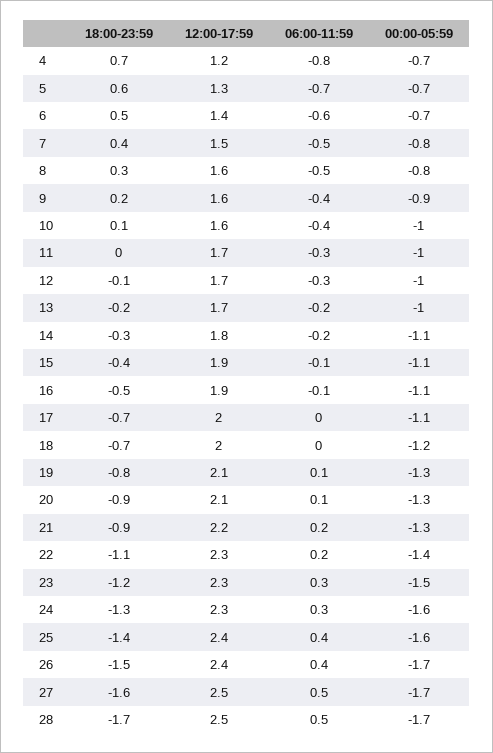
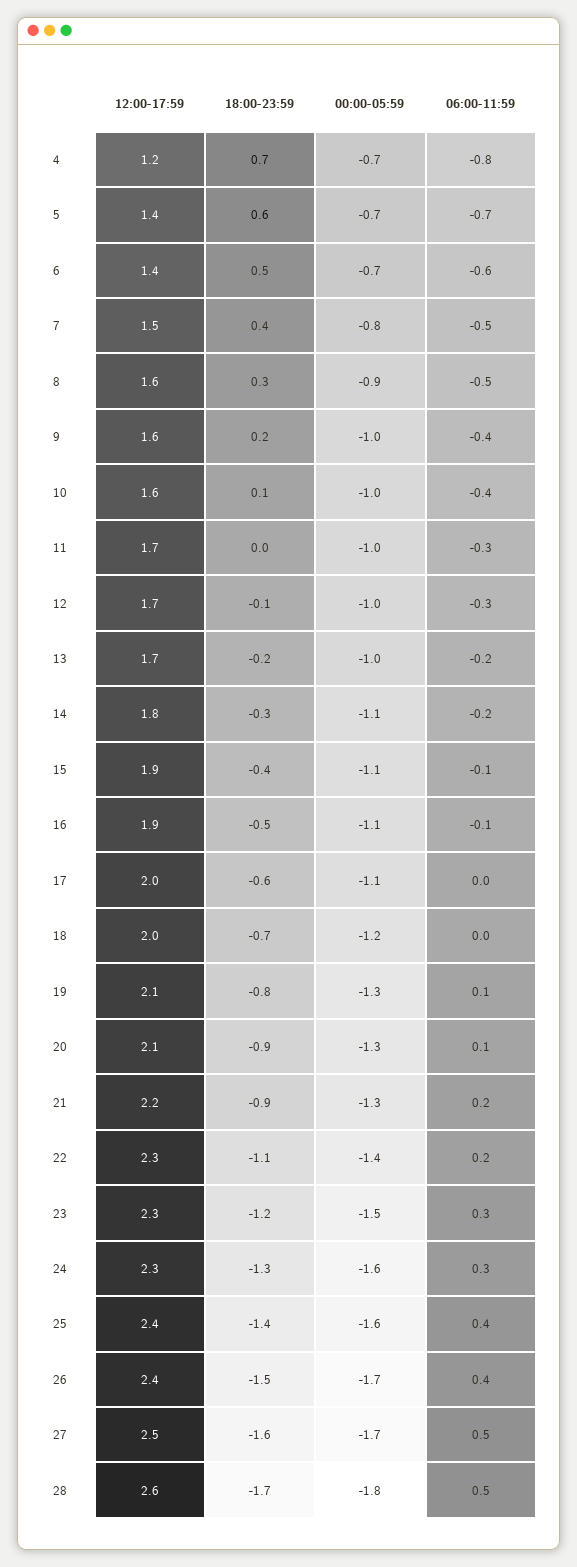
12:00-17:59, 5: 1.3 -> 1.4
00:00-05:59, 8: -0.8 -> -0.9
00:00-05:59, 9: -0.9 -> -1
18:00-23:59, 17: -0.7 -> -0.6
12:00-17:59, 28: 2.5 -> 2.6
00:00-05:59, 28: -1.7 -> -1.8

